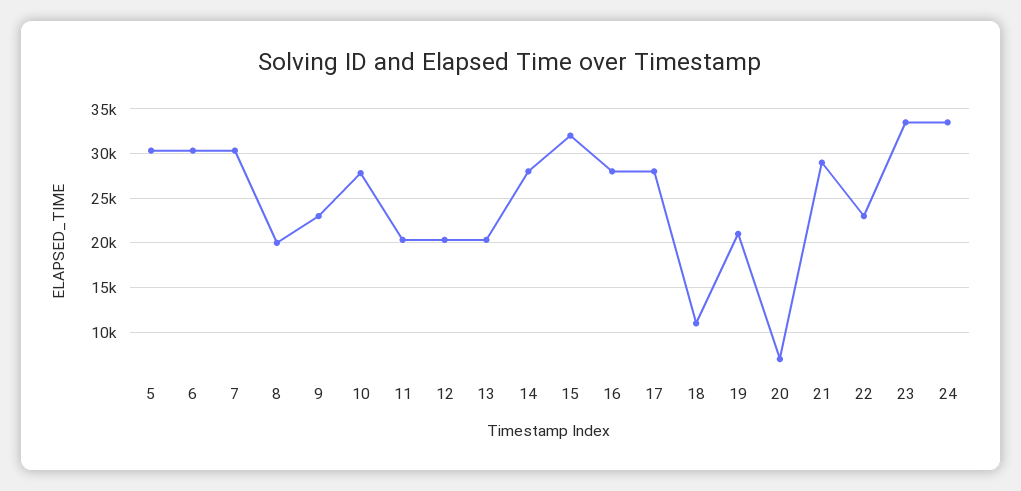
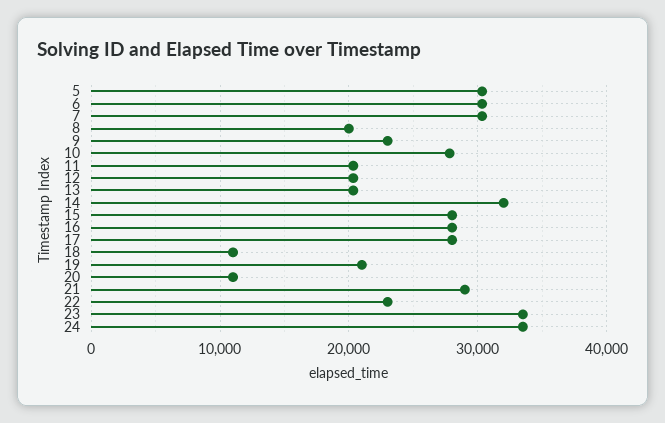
14: 28000 -> 32000
15: 32000 -> 28000
20: 7000 -> 11000

